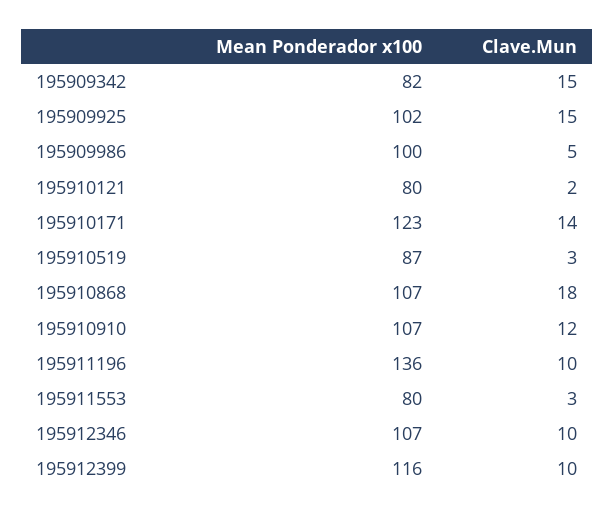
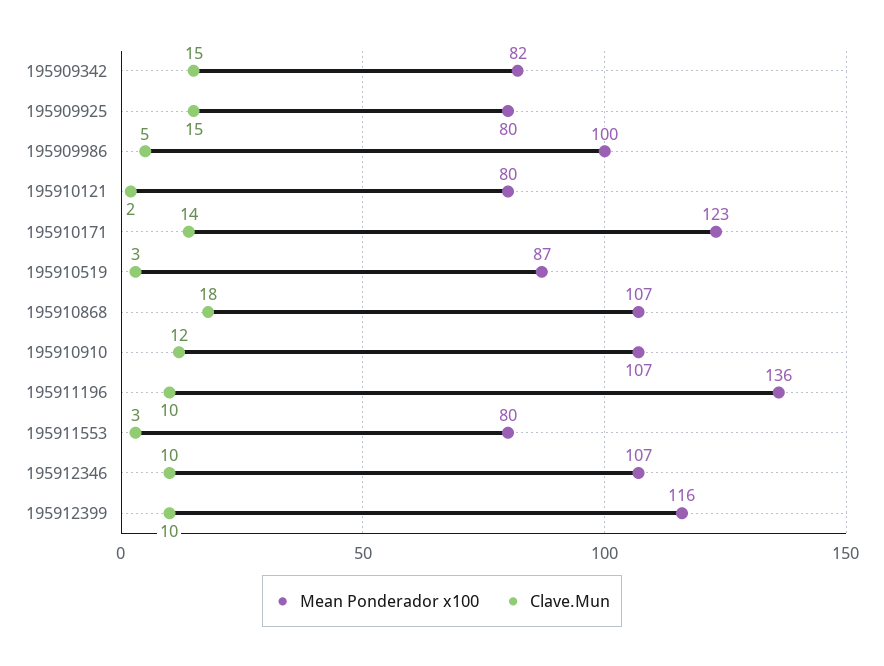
Mean Ponderador x100, 195909925: 102 -> 80

